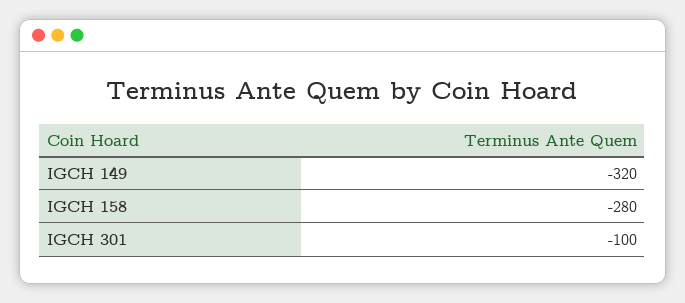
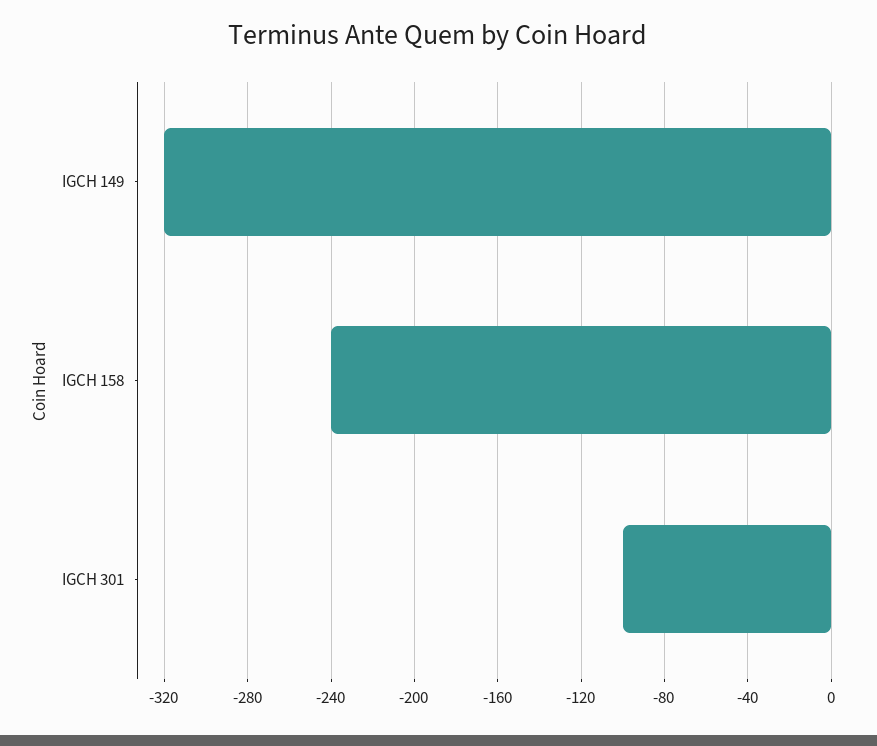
IGCH 158: -280 -> -240

